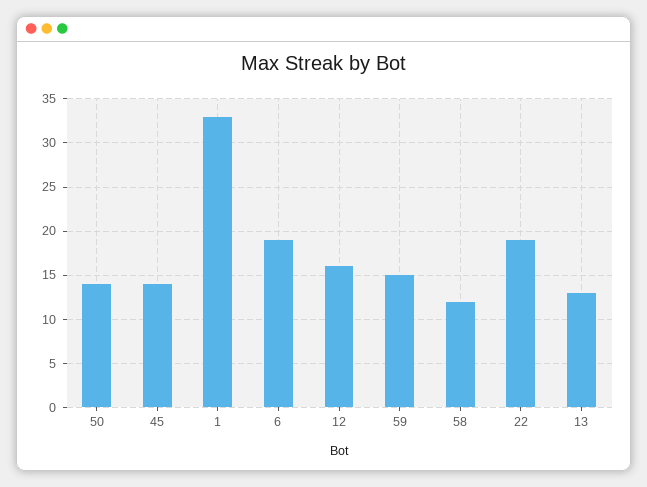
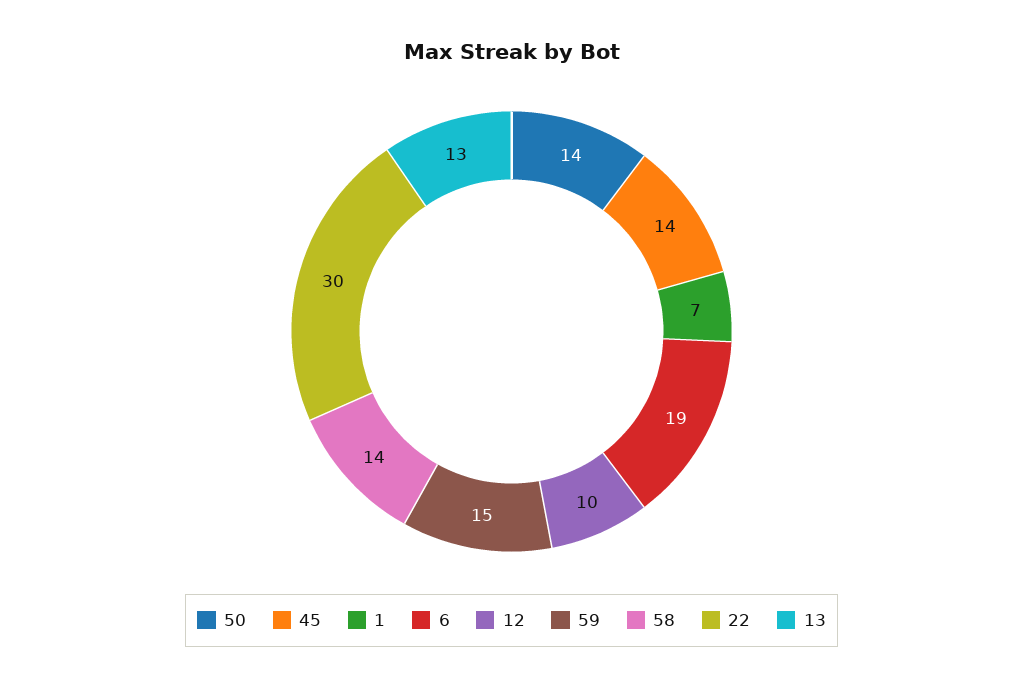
1: 33 -> 7
12: 16 -> 10
58: 12 -> 14
22: 19 -> 30

